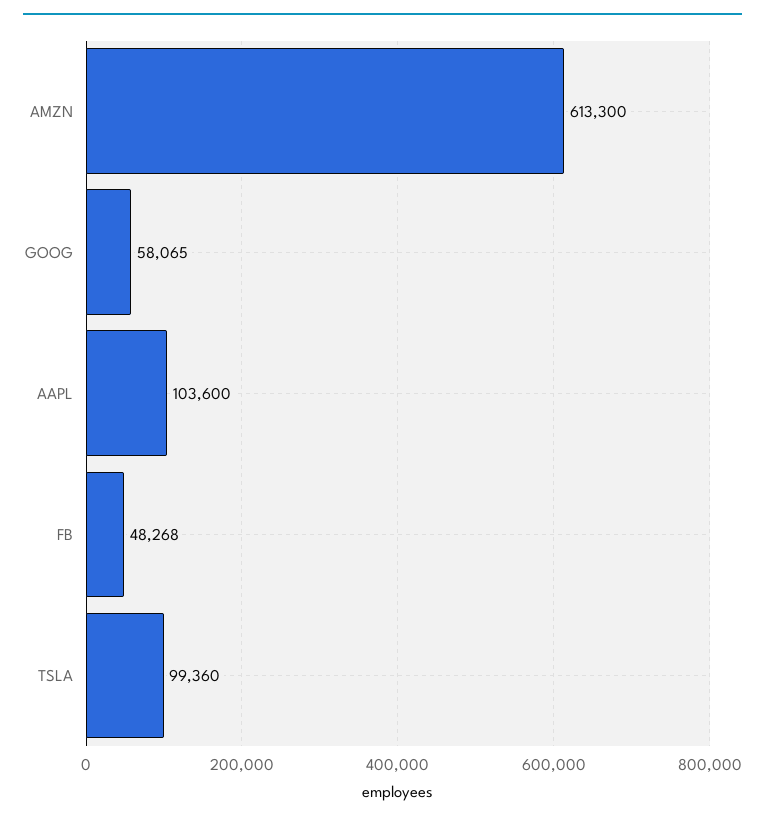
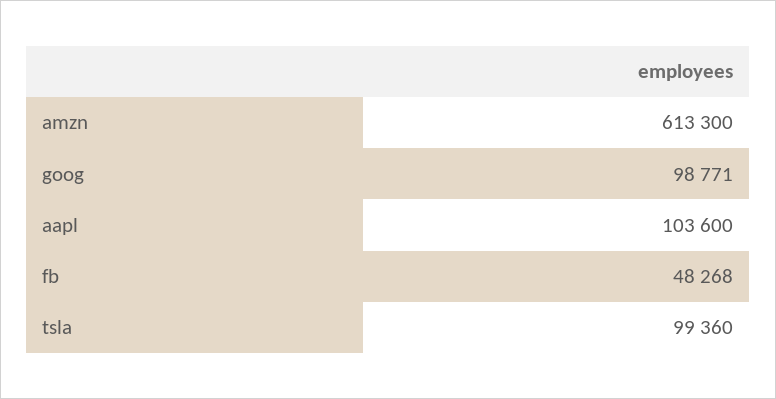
GOOG: 58065 -> 98771

